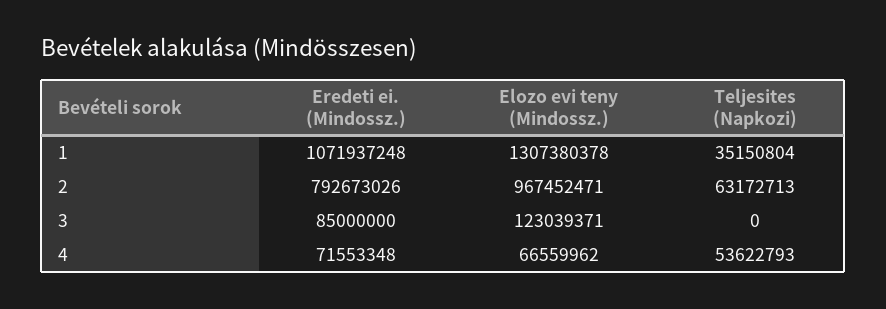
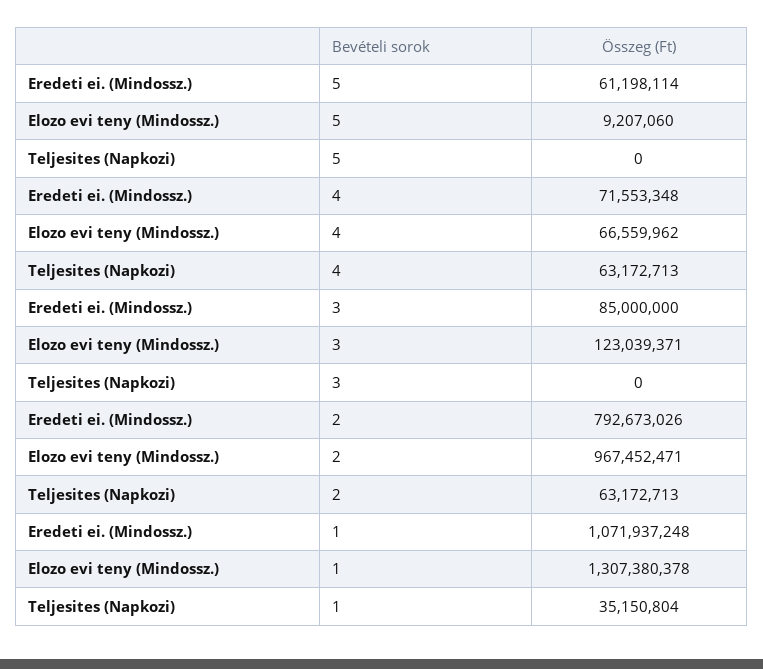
Teljesites (Napkozi), 4: 53622793 -> 63172713
Eredeti ei. (Mindossz.), 5: none -> 61198114
Elozo evi teny (Mindossz.), 5: none -> 9207060
Teljesites (Napkozi), 5: none -> 0

